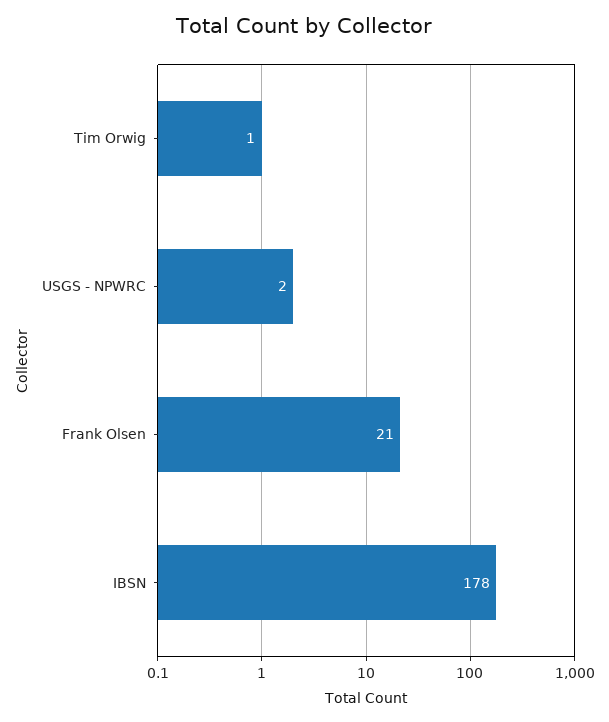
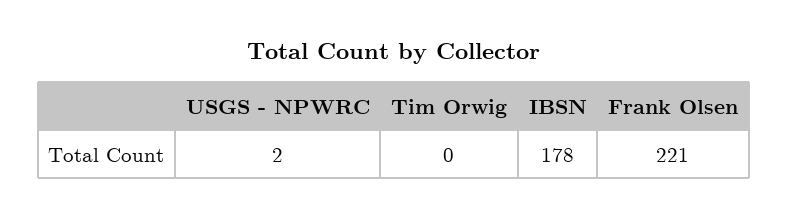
Tim Orwig: 1 -> 0
Frank Olsen: 21 -> 221

